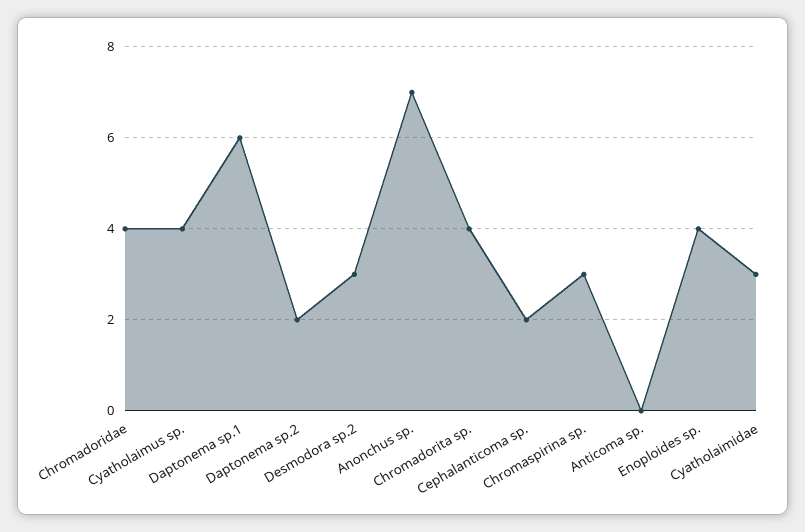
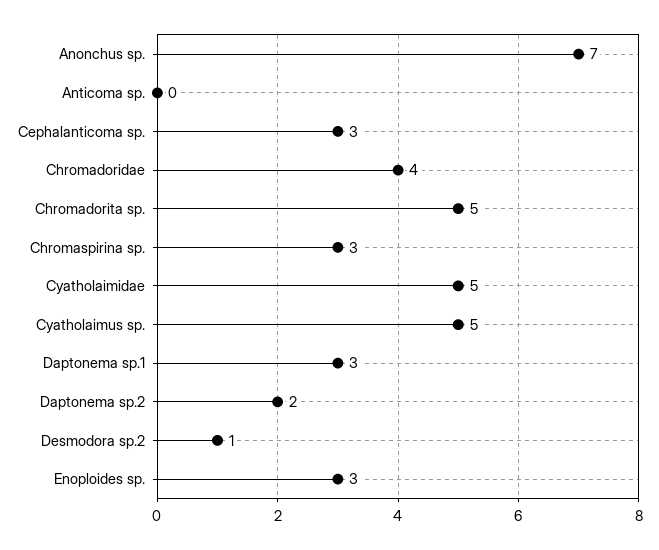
Cyatholaimus sp.: 4 -> 5
Daptonema sp.1: 6 -> 3
Desmodora sp.2: 3 -> 1
Chromadorita sp.: 4 -> 5
Cephalanticoma sp.: 2 -> 3
Enoploides sp.: 4 -> 3
Cyatholaimidae: 3 -> 5

